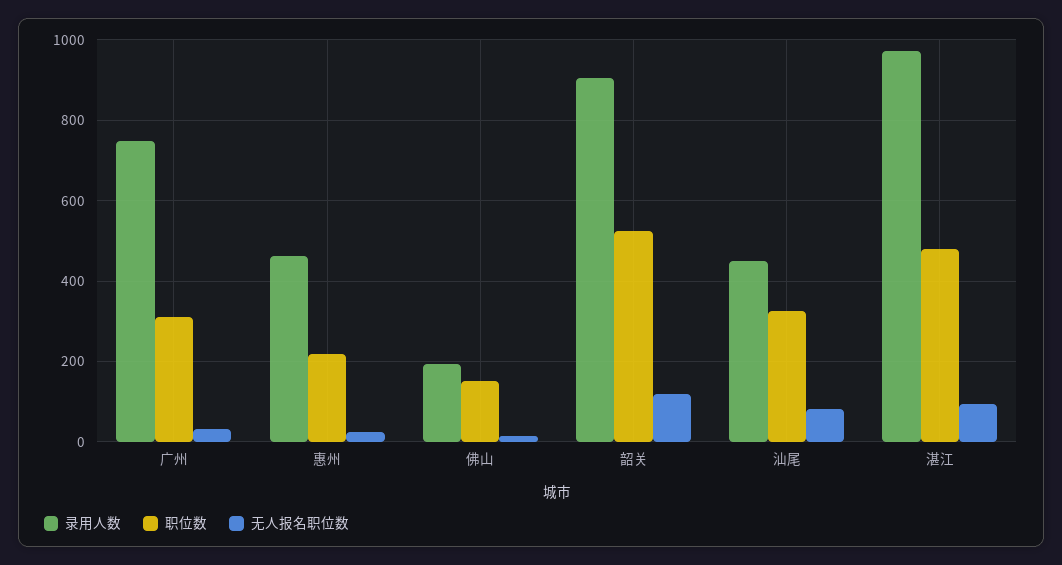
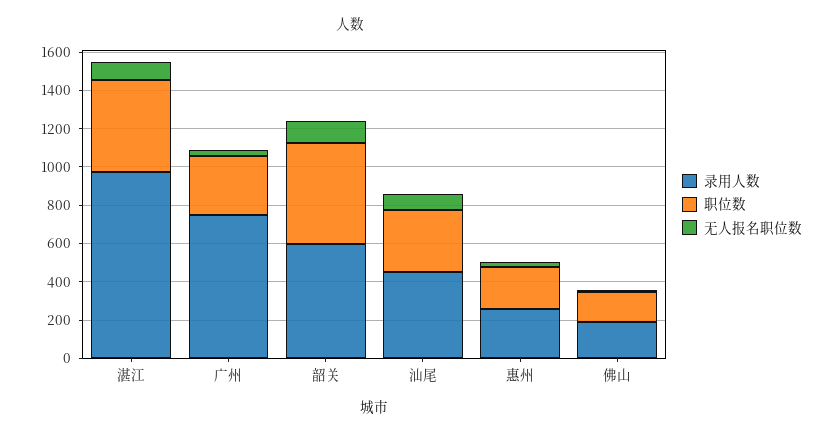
录用人数, 惠州: 460 -> 250
录用人数, 韶关: 900 -> 600

